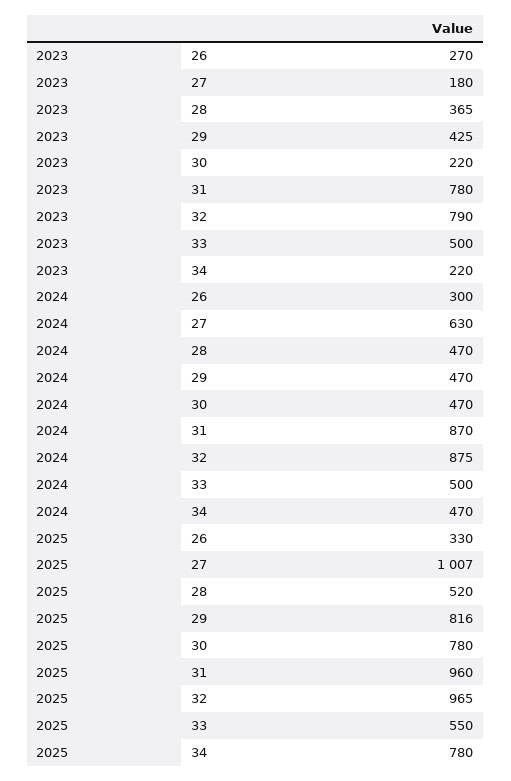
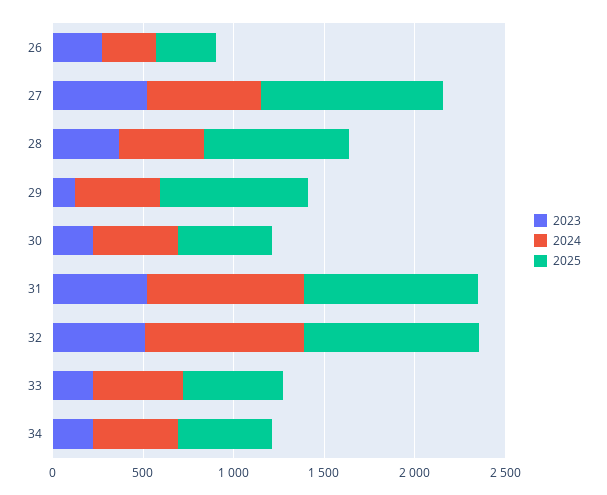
2023, 27: 180 -> 500
2023, 29: 425 -> 100
2023, 31: 780 -> 500
2023, 32: 790 -> 500
2023, 33: 500 -> 200
2025, 28: 520 -> 800
2025, 30: 780 -> 500
2025, 34: 780 -> 500

